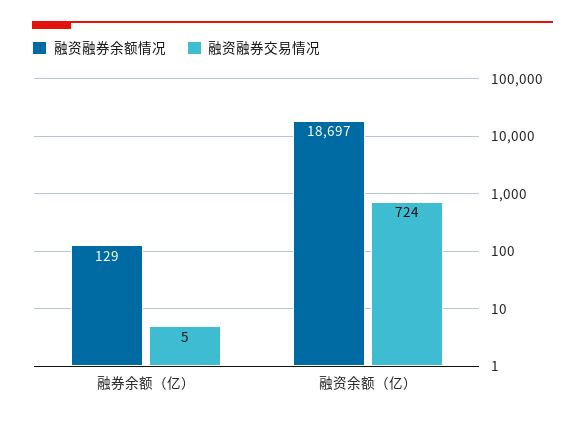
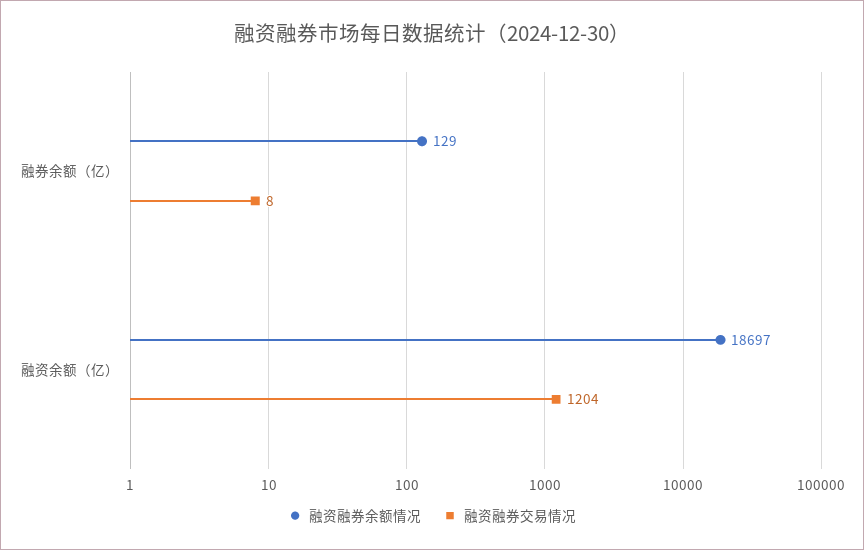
融资融券交易情况, 融券余额（亿）: 5 -> 8
融资融券交易情况, 融资余额（亿）: 724 -> 1204

